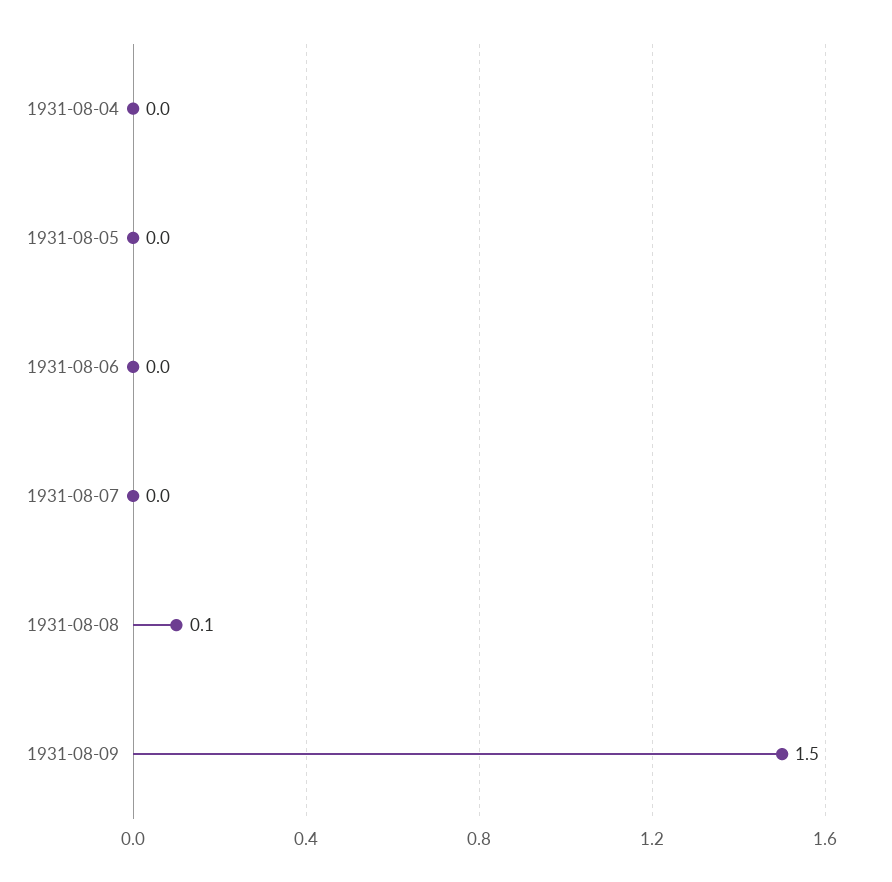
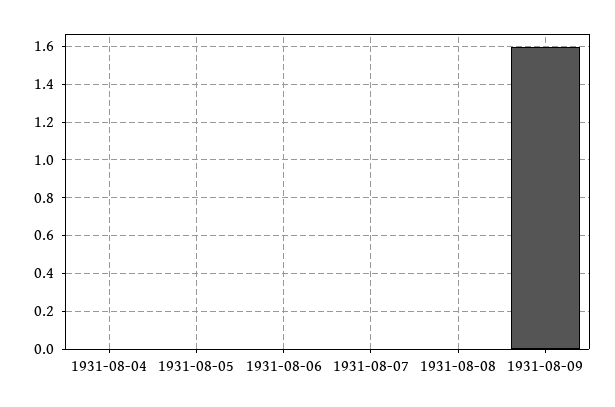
1931-08-08: 0.1 -> 0
1931-08-09: 1.5 -> 1.6

